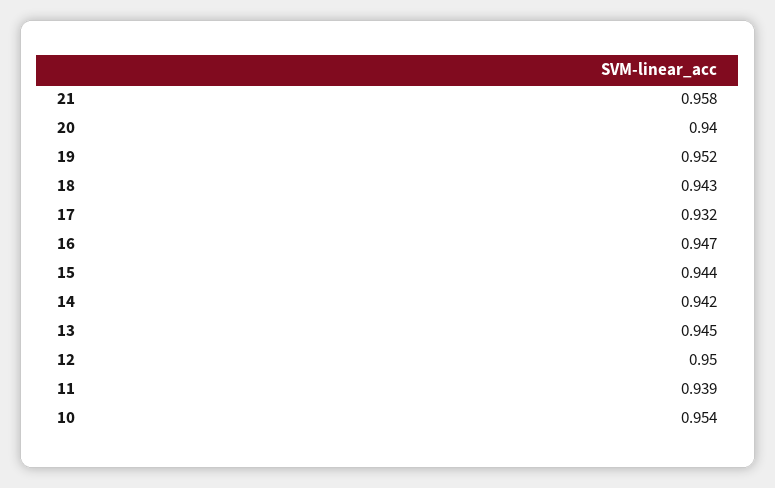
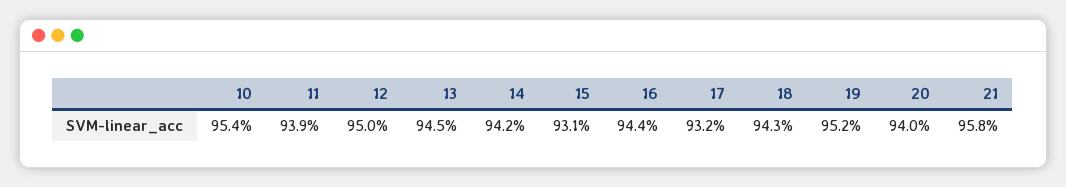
16: 0.947 -> 0.944
15: 0.944 -> 0.931

